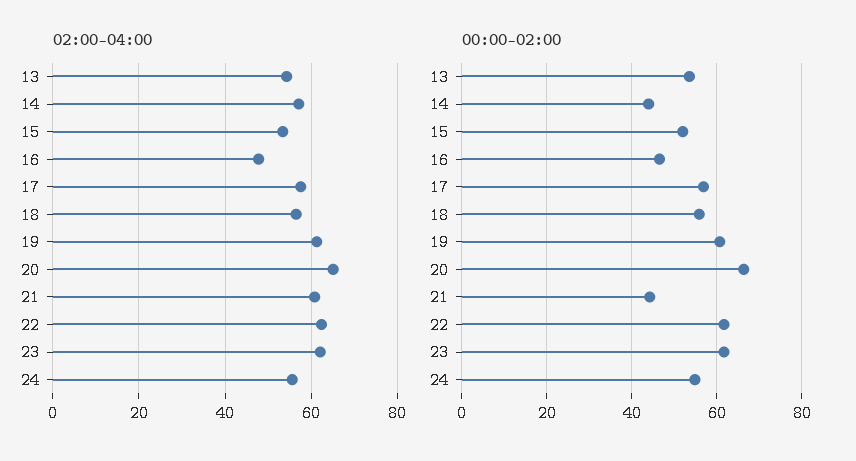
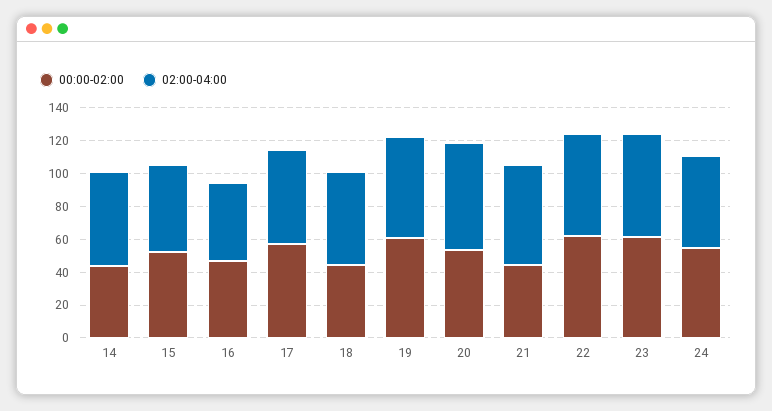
02:00-04:00, 13: 54 -> none
00:00-02:00, 13: 54 -> none
00:00-02:00, 18: 56 -> 45
00:00-02:00, 20: 66 -> 55

